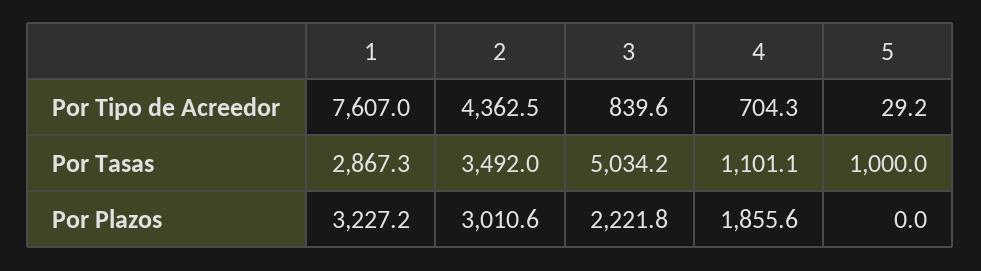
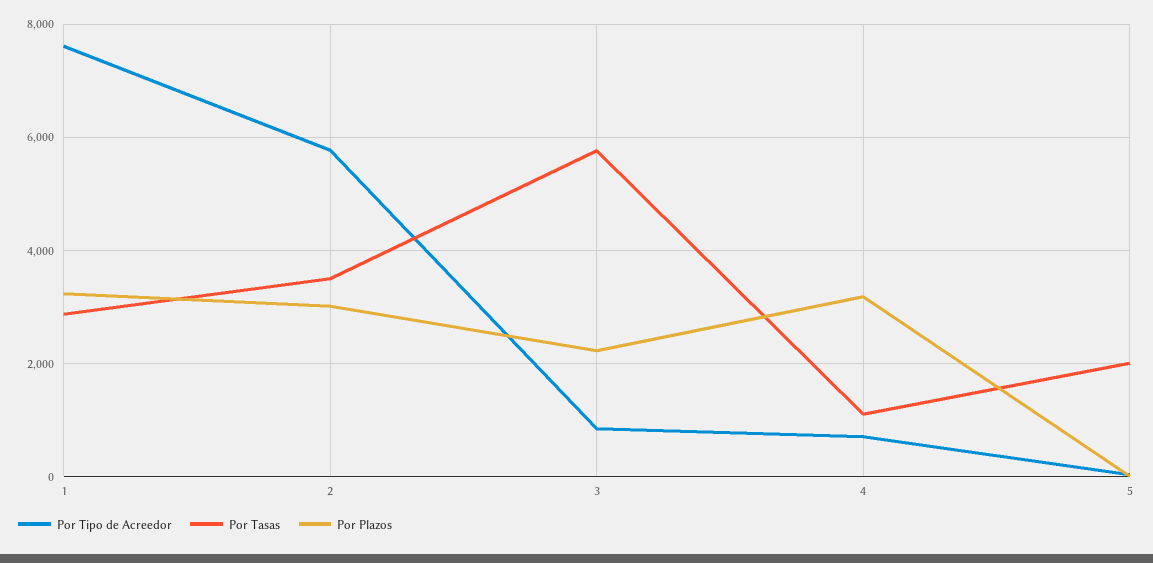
Por Tipo de Acreedor, 2: 4362.5 -> 5800
Por Tasas, 3: 5034.2 -> 5800
Por Tasas, 5: 1000 -> 2000
Por Plazos, 4: 1855.6 -> 3200

